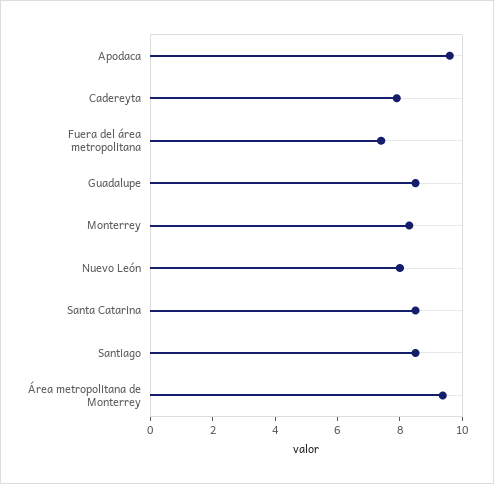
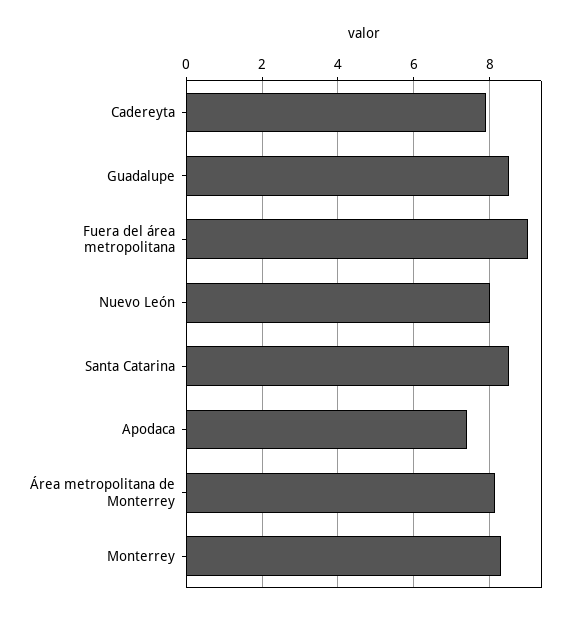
Apodaca: 9.5 -> 7.4
Fuera del área metropolitana: 7.5 -> 9
Santiago: 8.5 -> none
Área metropolitana de Monterrey: 9.5 -> 8.2

